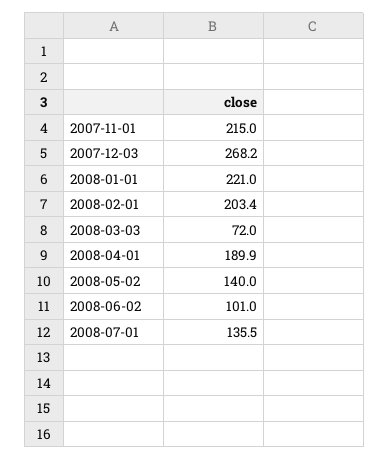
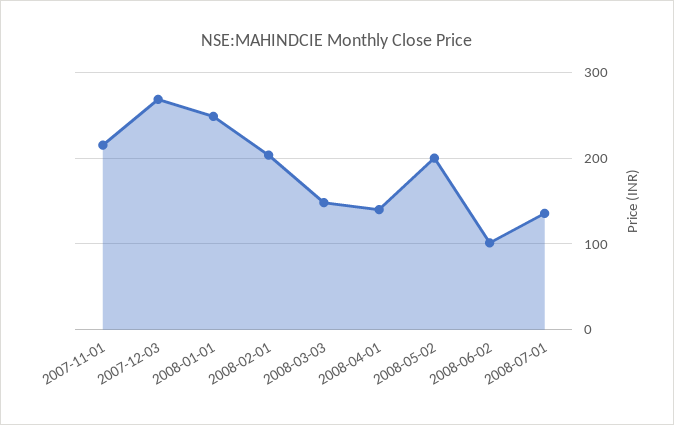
2008-01-01: 221 -> 250
2008-03-03: 72 -> 150
2008-04-01: 189.9 -> 140
2008-05-02: 140 -> 200

